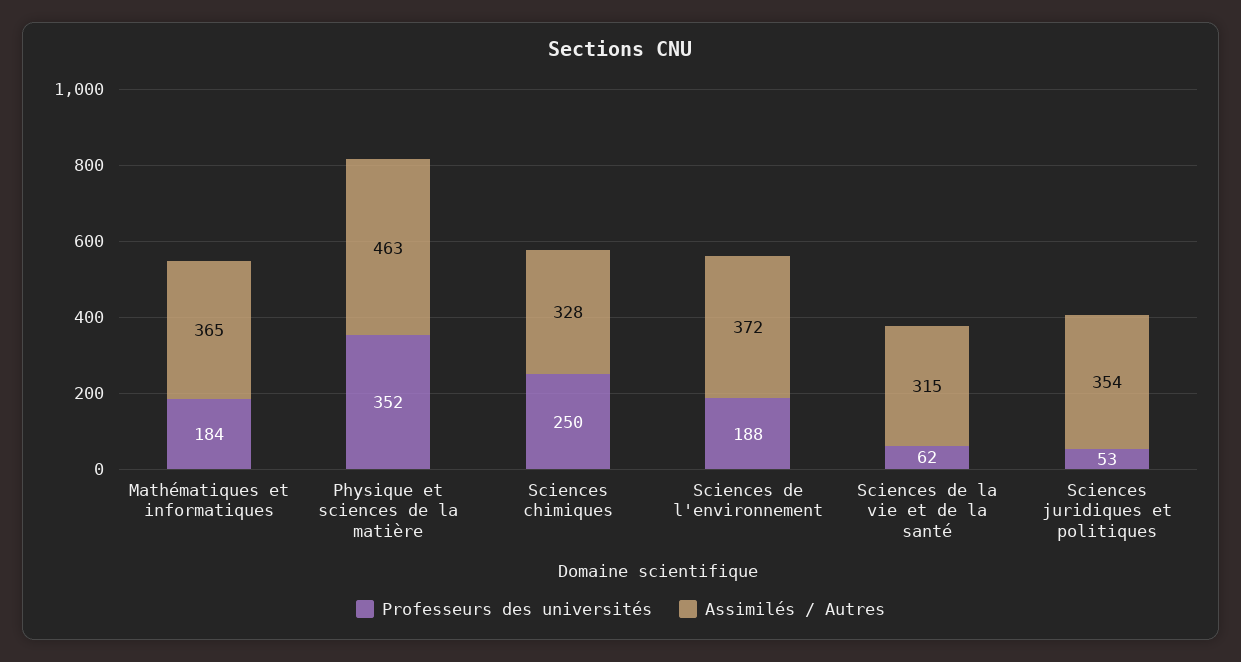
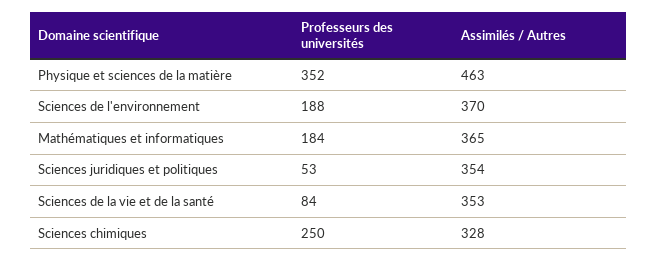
Assimilés / Autres, Sciences de l'environnement: 372 -> 370
Professeurs des universités, Sciences de la vie et de la santé: 62 -> 84
Assimilés / Autres, Sciences de la vie et de la santé: 315 -> 353

